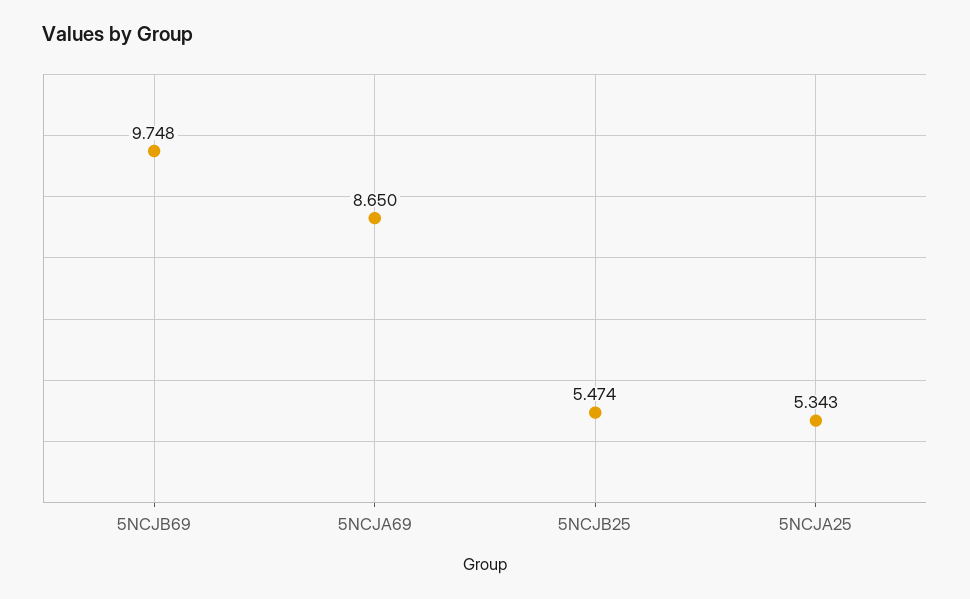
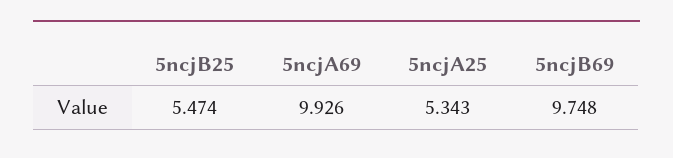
5NCJA69: 8.65 -> 9.926

